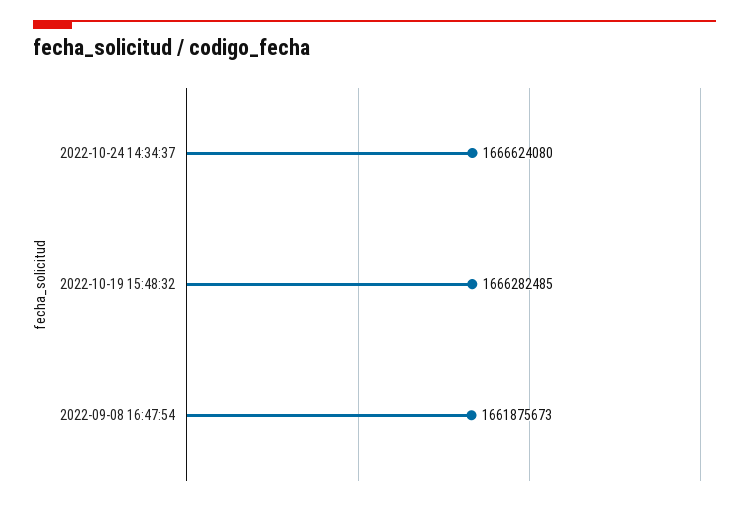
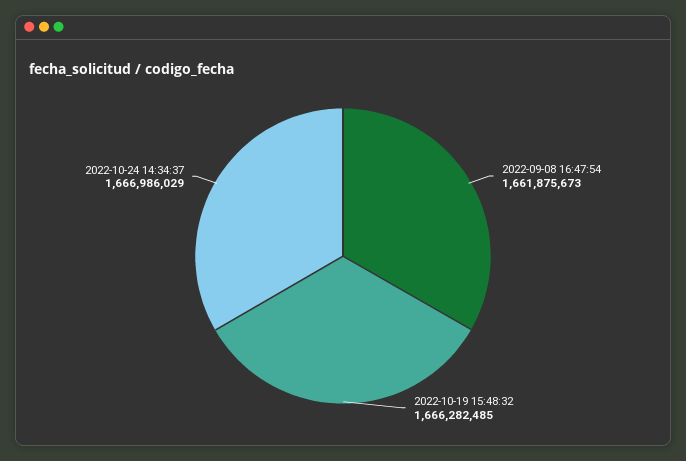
2022-10-24 14:34:37: 1666624080 -> 1666986029

